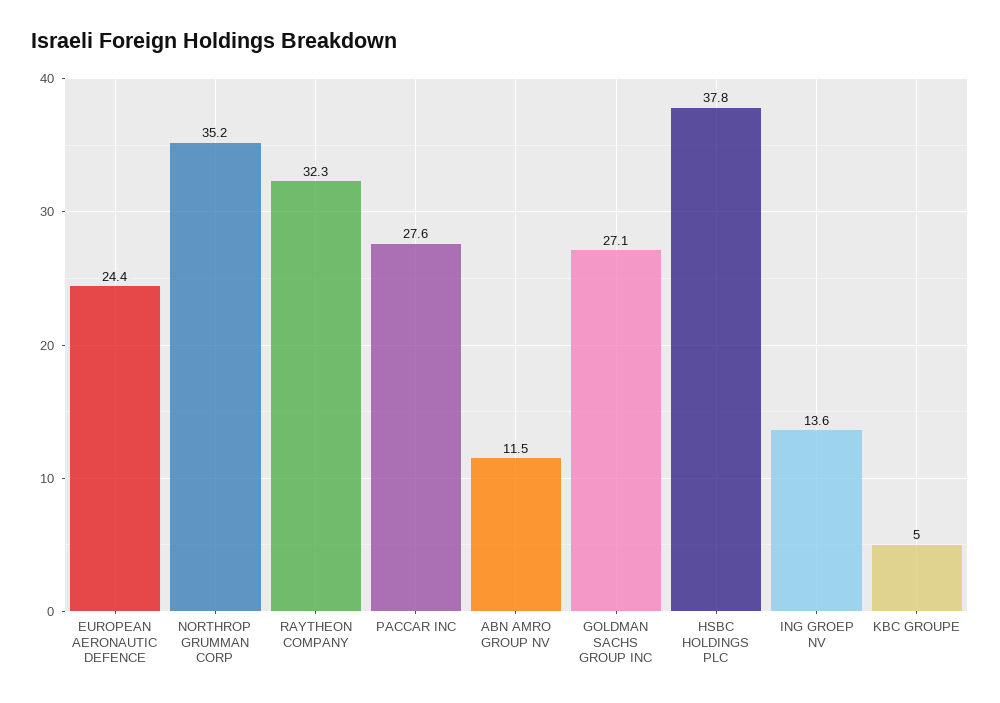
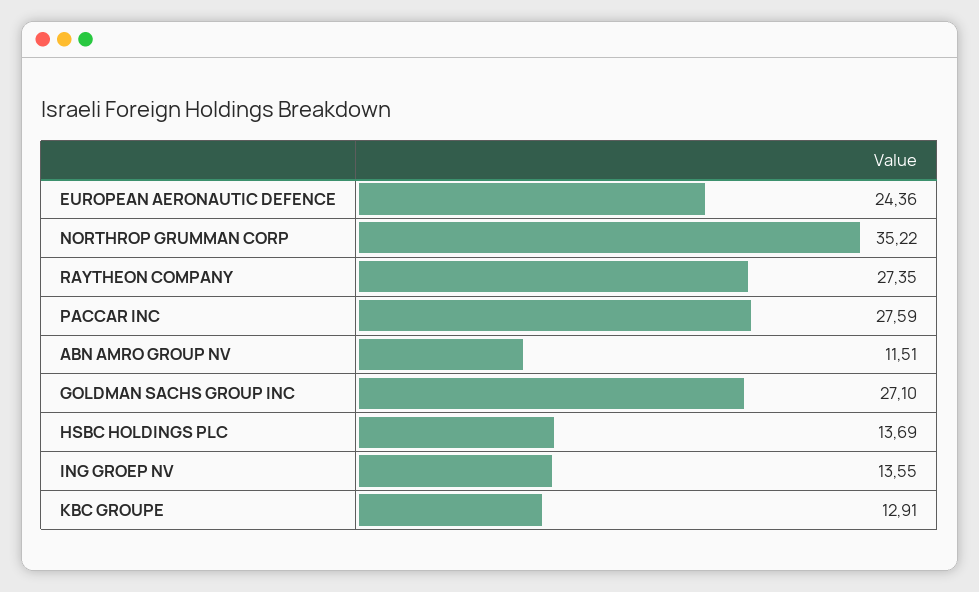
RAYTHEON COMPANY: 32.3 -> 27.35
HSBC HOLDINGS PLC: 37.8 -> 13.69
KBC GROUPE: 5 -> 12.91

